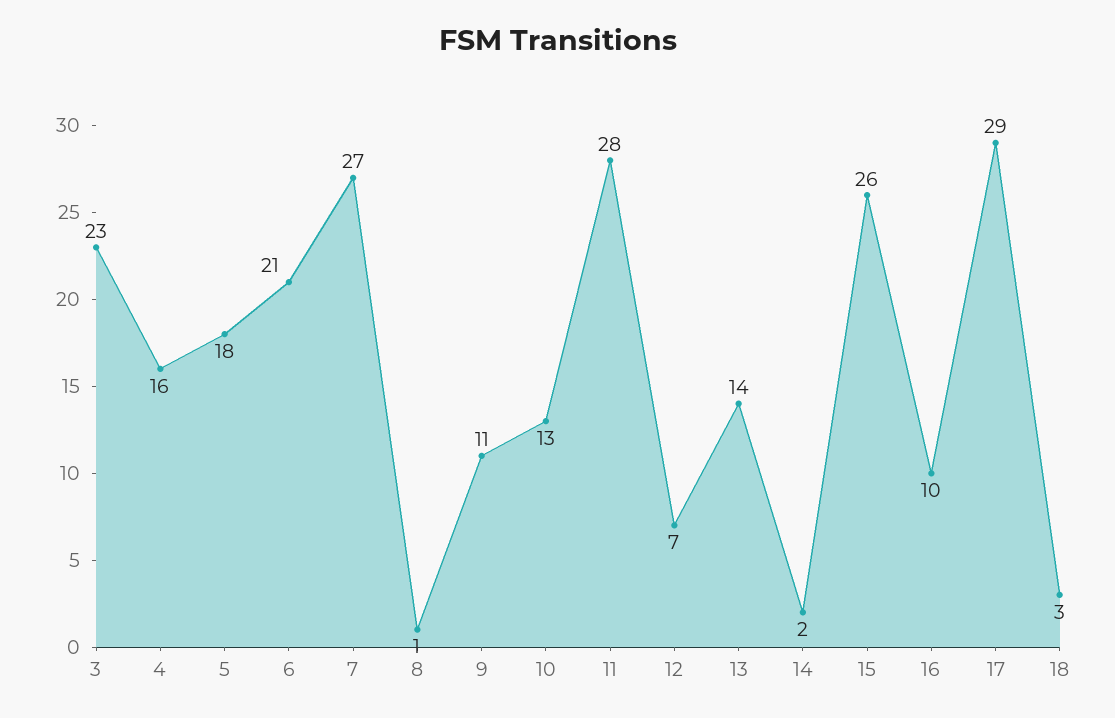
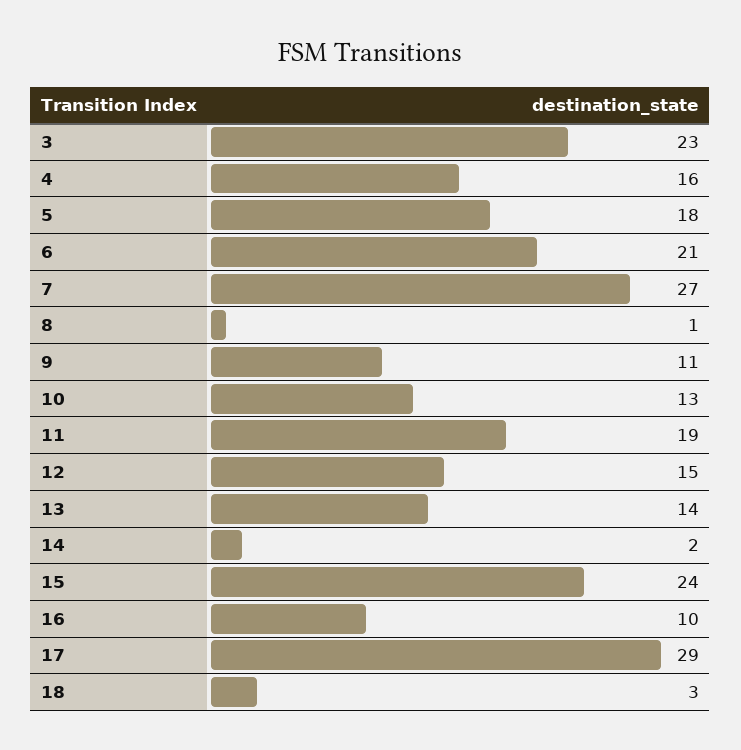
11: 28 -> 19
12: 7 -> 15
15: 26 -> 24

